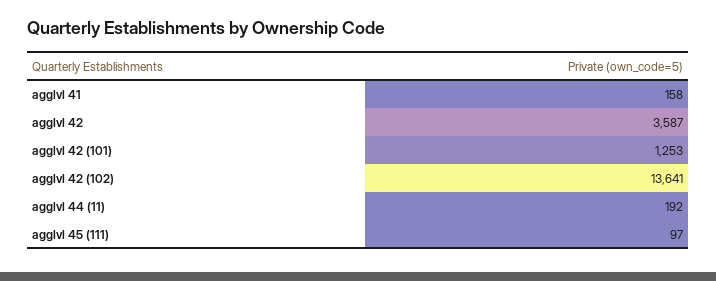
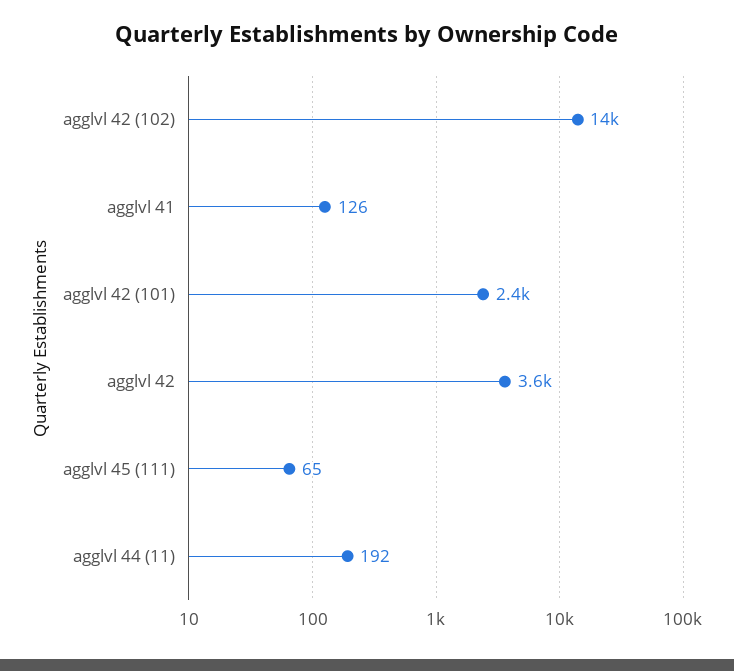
agglvl 41: 158 -> 126
agglvl 42 (101): 1253 -> 2400
agglvl 45 (111): 97 -> 65

